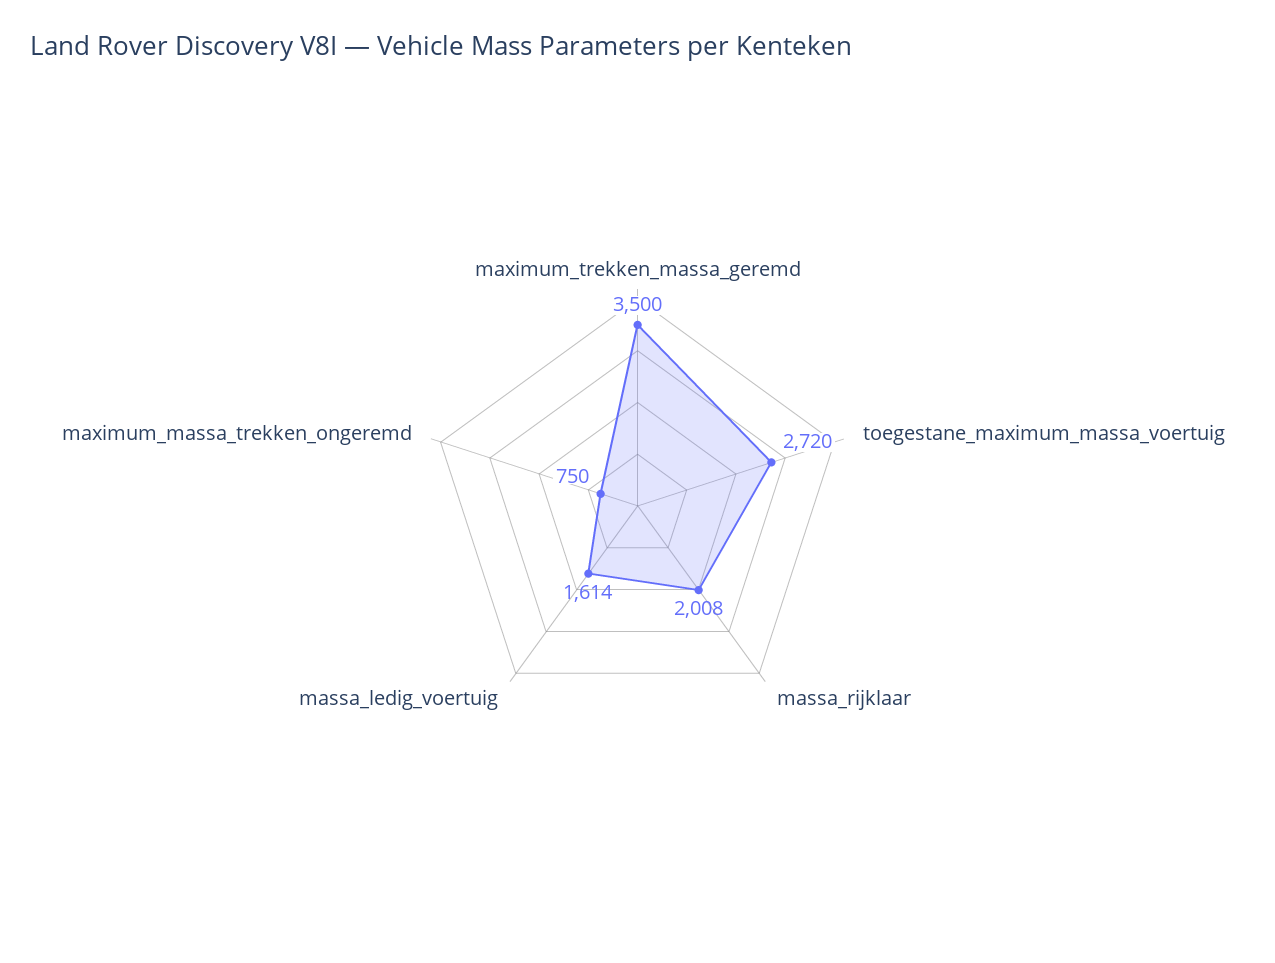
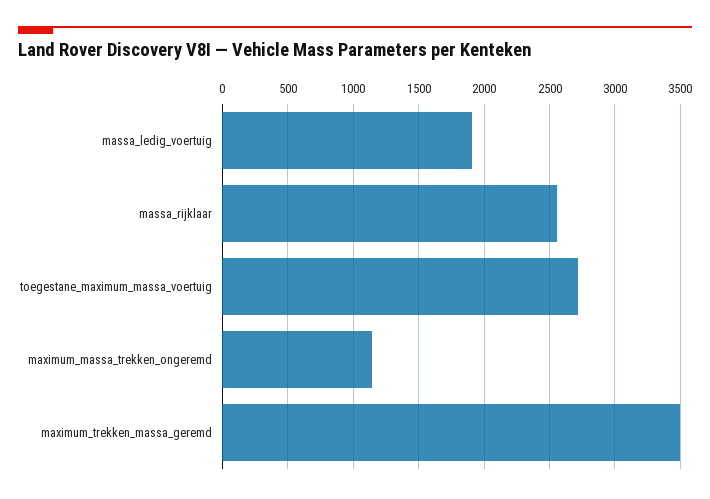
massa_rijklaar: 2008 -> 2550
massa_ledig_voertuig: 1614 -> 1900
maximum_massa_trekken_ongeremd: 750 -> 1150

